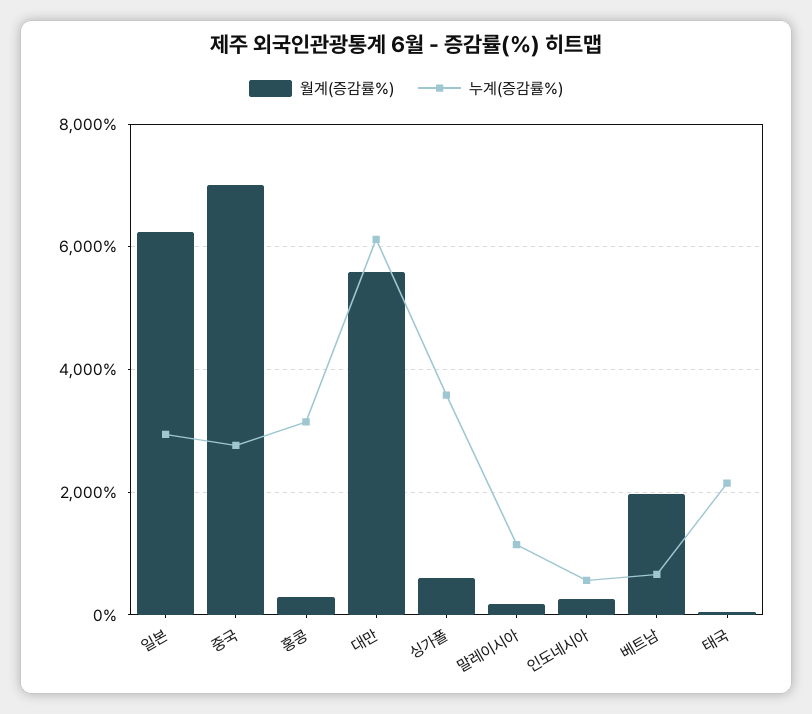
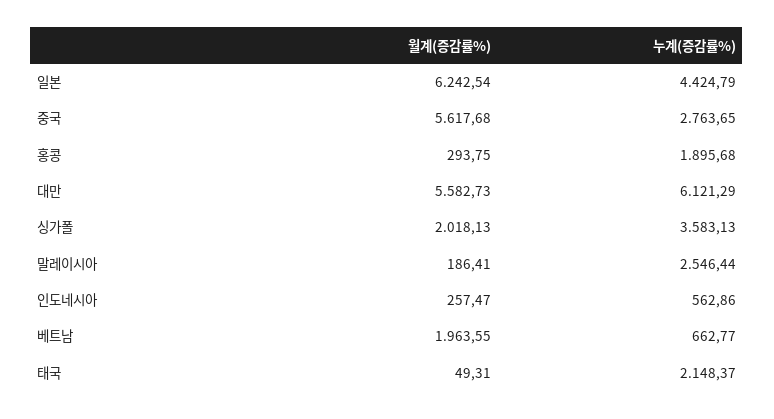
누계(증감률%), 일본: 3000 -> 4424.79
월계(증감률%), 중국: 7000 -> 5617.68
누계(증감률%), 홍콩: 3200 -> 1895.68
월계(증감률%), 싱가폴: 600 -> 2018.13
누계(증감률%), 말레이시아: 1200 -> 2546.44

